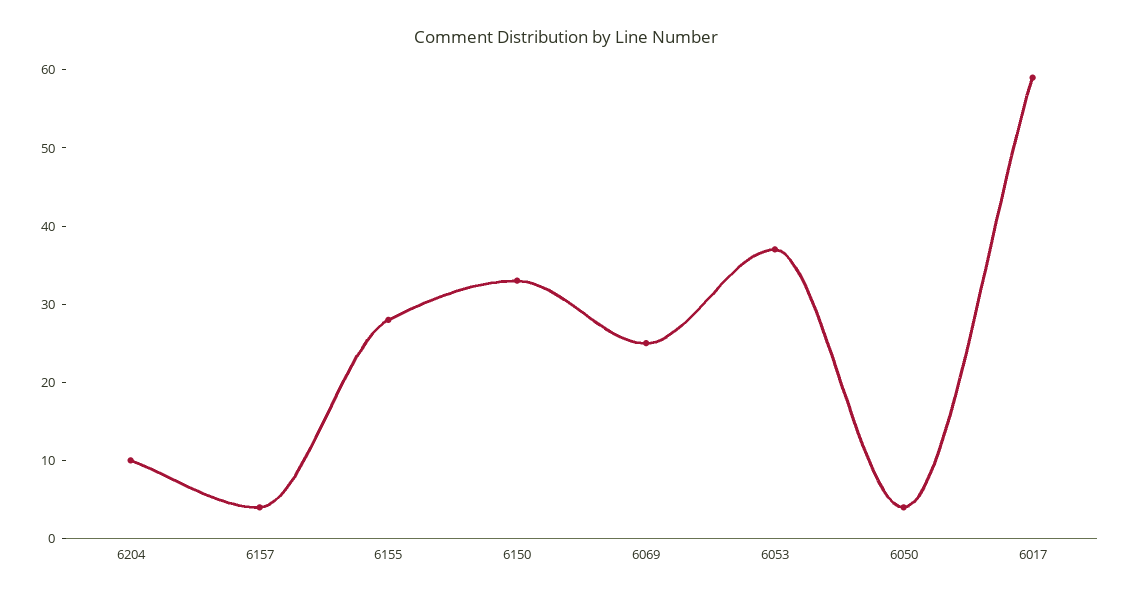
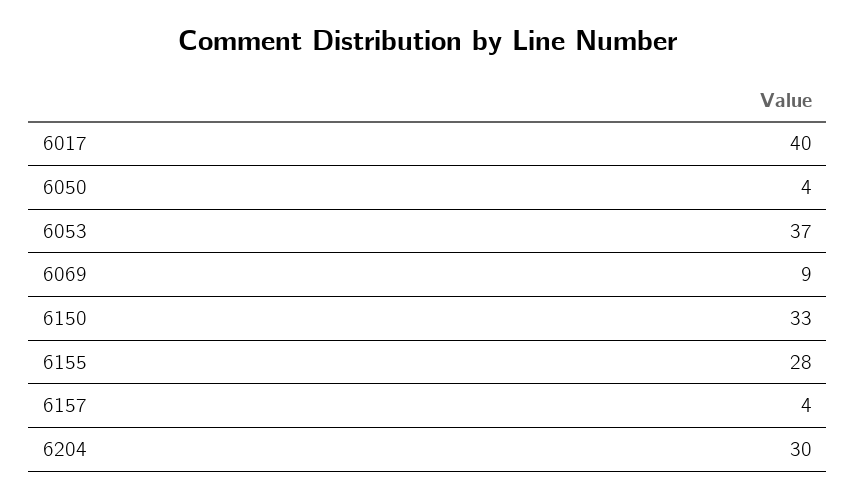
6204: 10 -> 30
6069: 25 -> 9
6017: 60 -> 40

